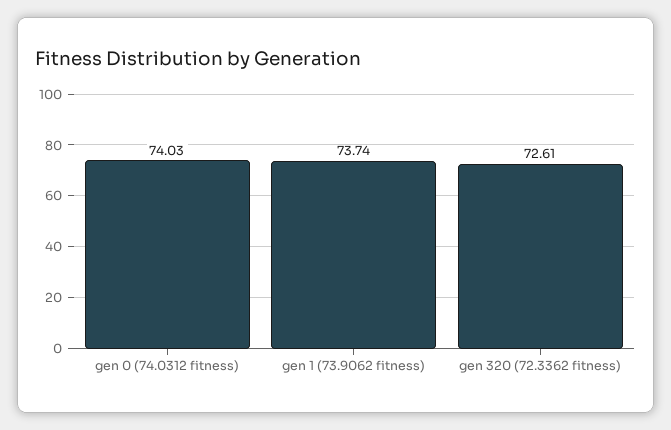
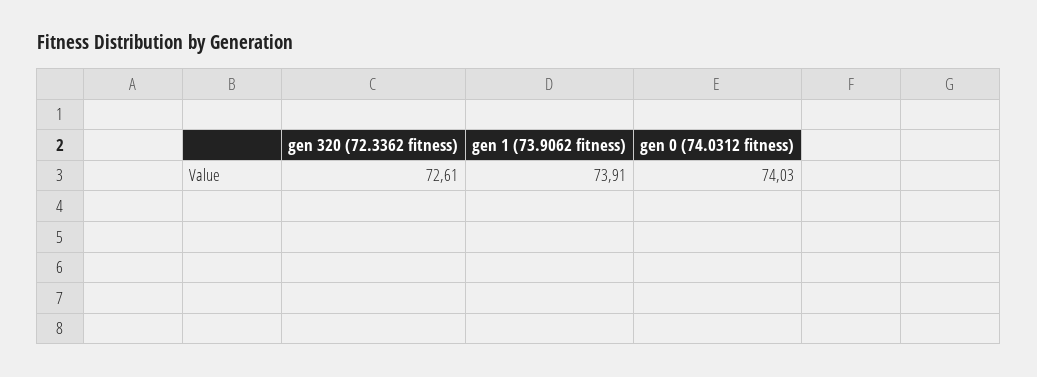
gen 1 (73.9062 fitness): 73.74 -> 73.91

